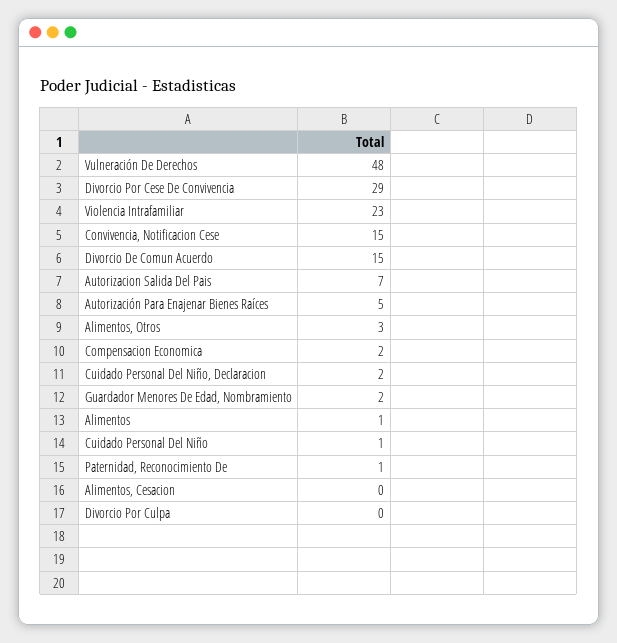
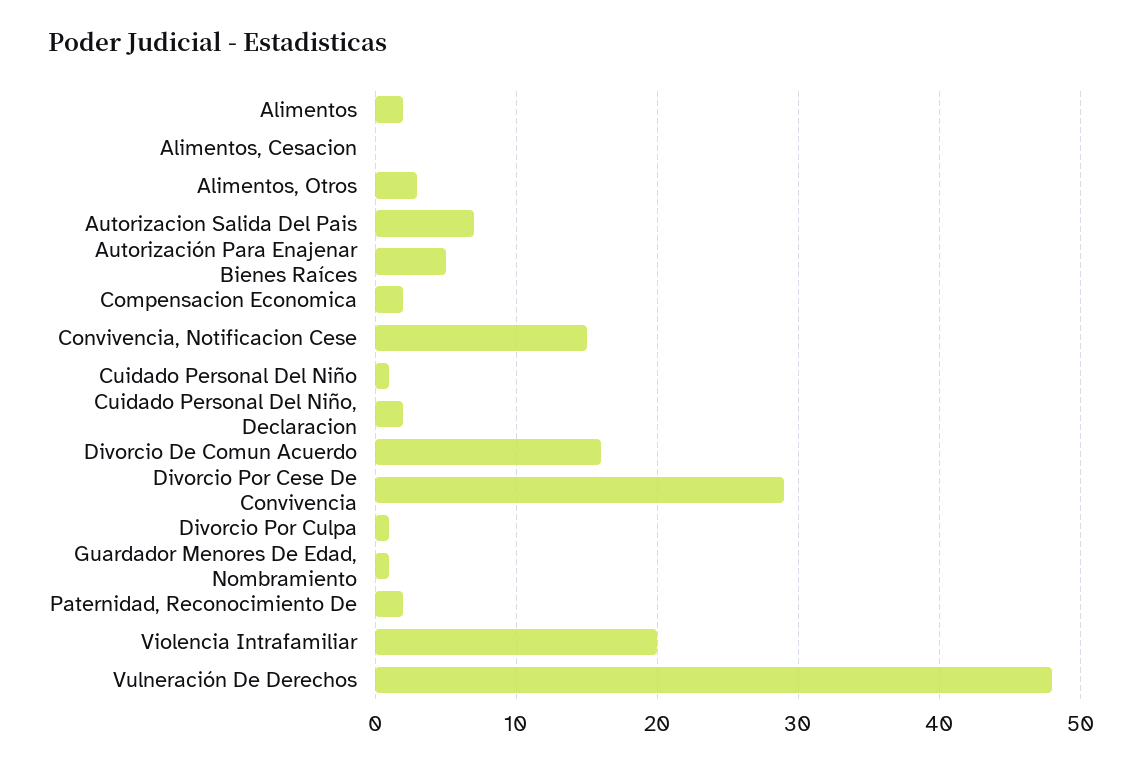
Violencia Intrafamiliar: 23 -> 20
Divorcio De Comun Acuerdo: 15 -> 16
Guardador Menores De Edad, Nombramiento: 2 -> 1
Alimentos: 1 -> 2
Paternidad, Reconocimiento De: 1 -> 2
Divorcio Por Culpa: 0 -> 1

